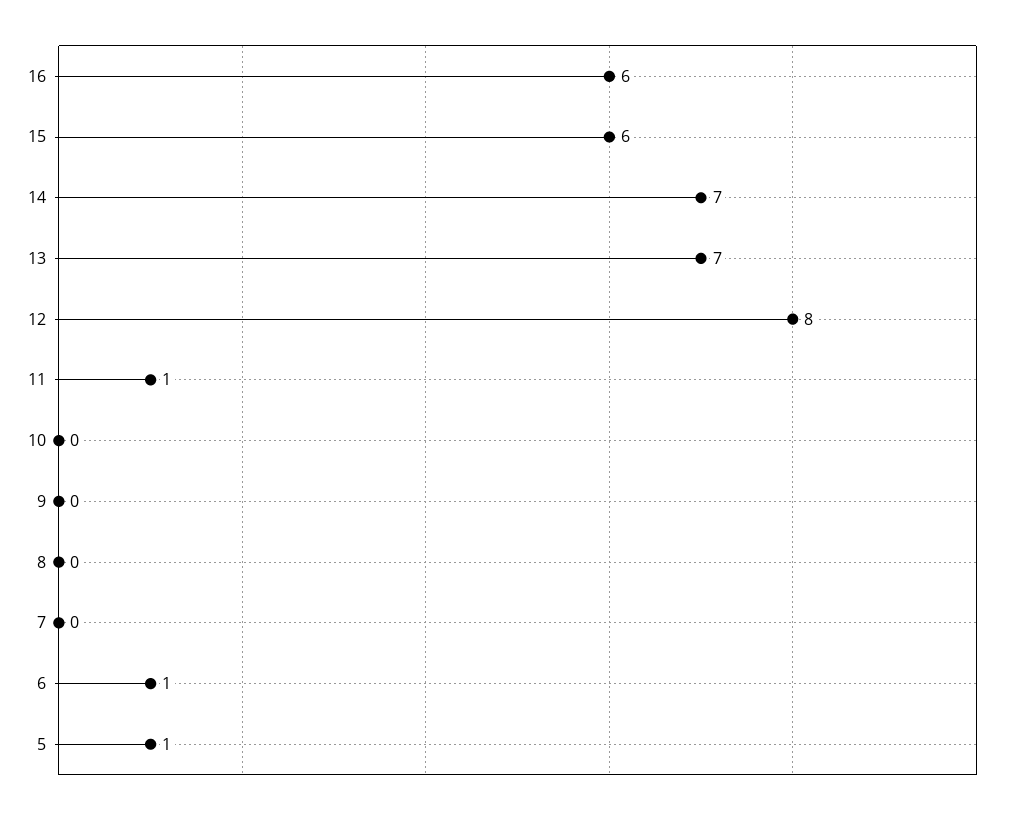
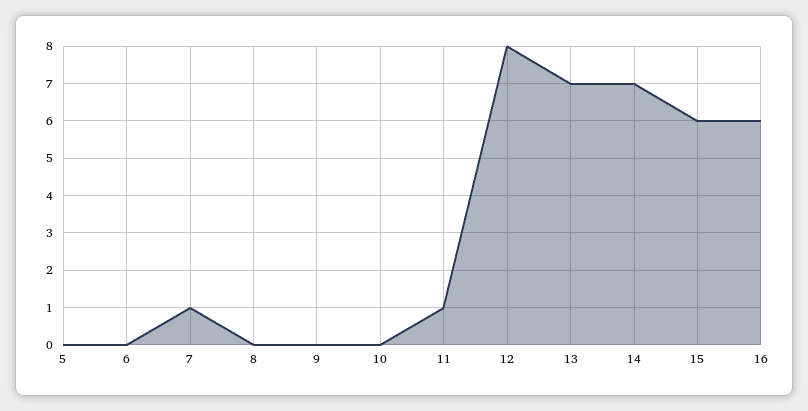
7: 0 -> 1
6: 1 -> 0
5: 1 -> 0

